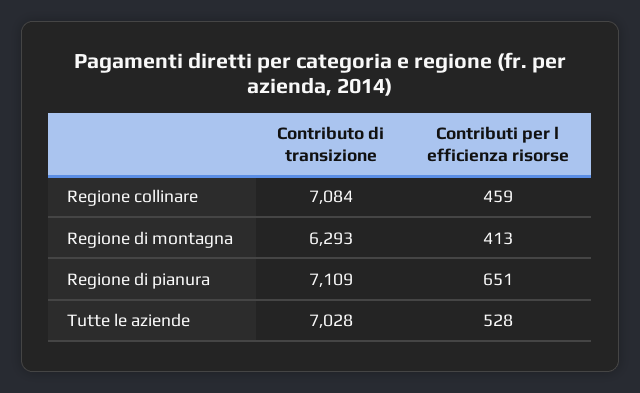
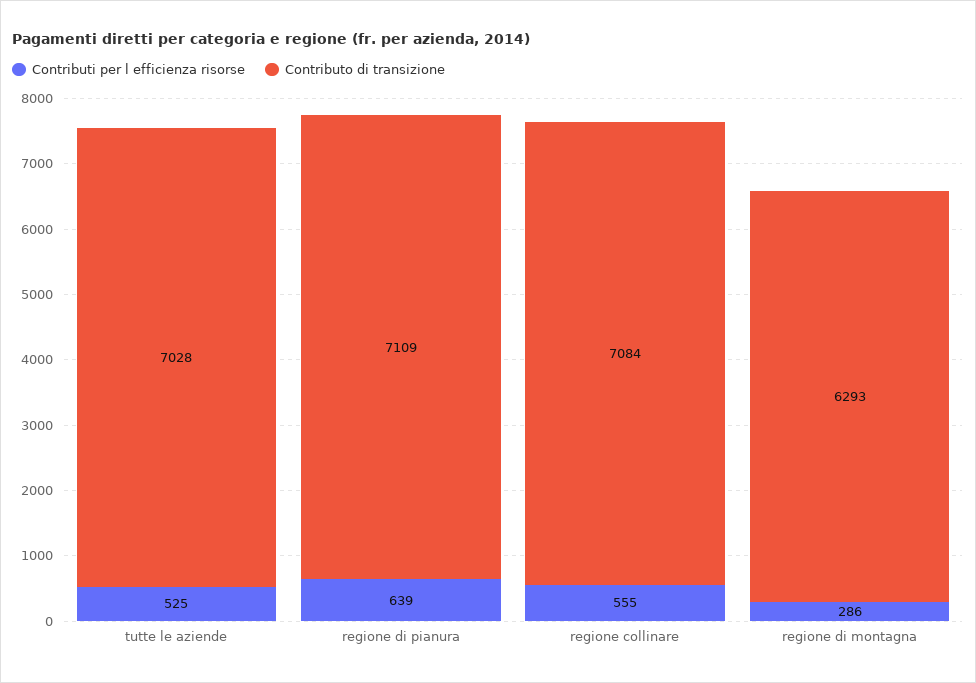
Contributi per l efficienza risorse, Regione collinare: 459 -> 555
Contributi per l efficienza risorse, Regione di montagna: 413 -> 286
Contributi per l efficienza risorse, Regione di pianura: 651 -> 639
Contributi per l efficienza risorse, Tutte le aziende: 528 -> 525

